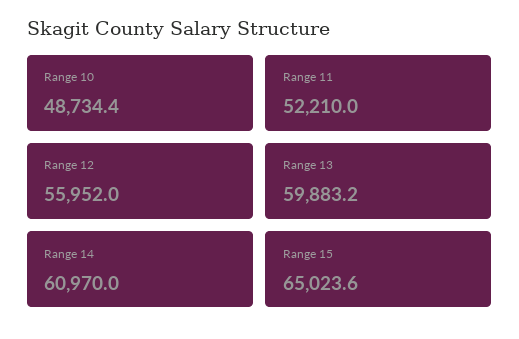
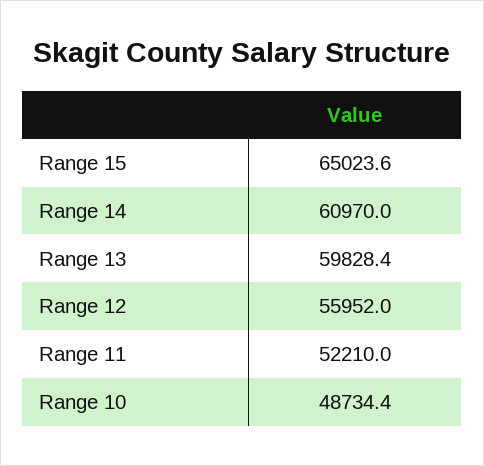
Range 13: 59883.2 -> 59828.4

